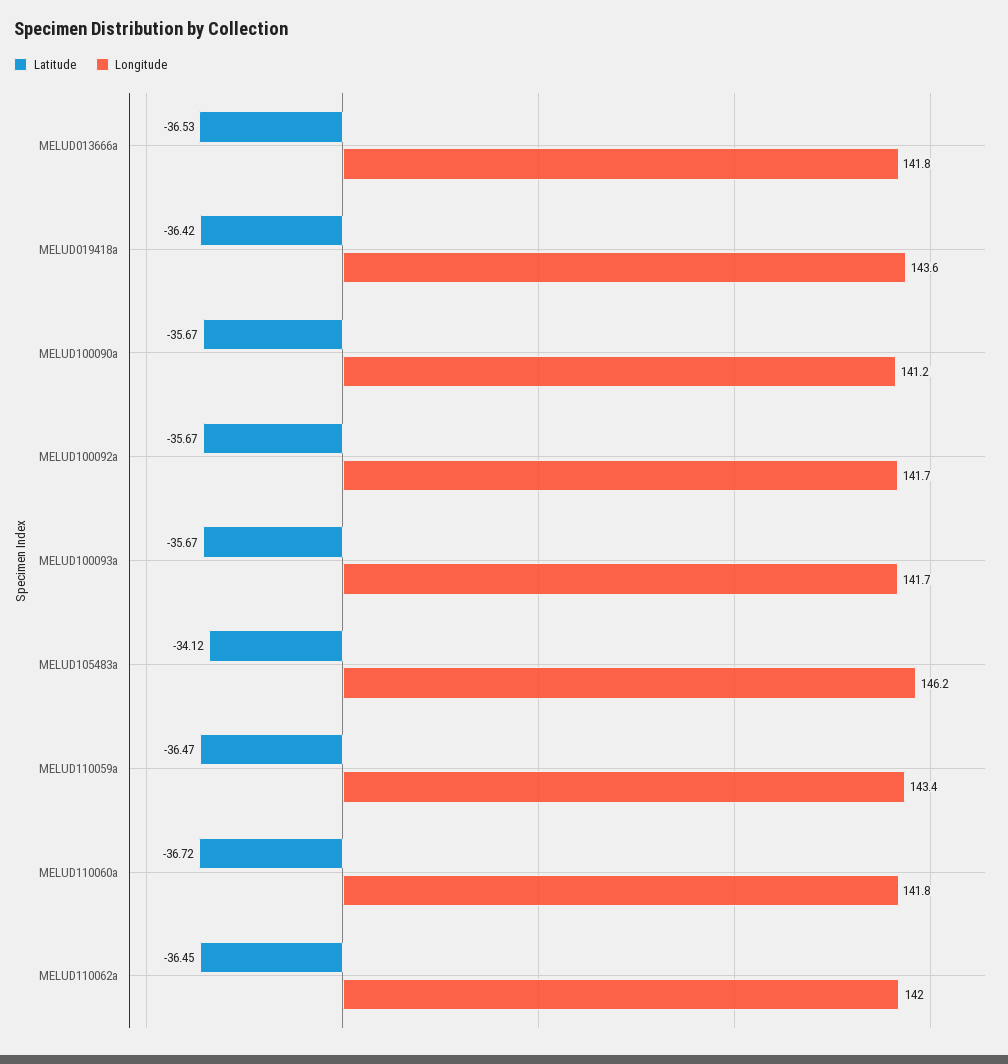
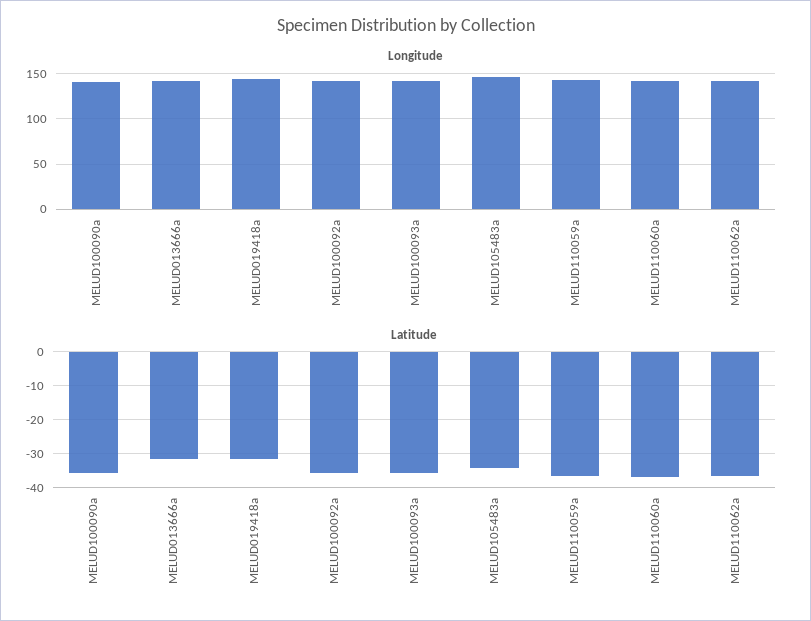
Latitude, MELUD013666a: -36.53 -> -32
Latitude, MELUD019418a: -36.42 -> -32

